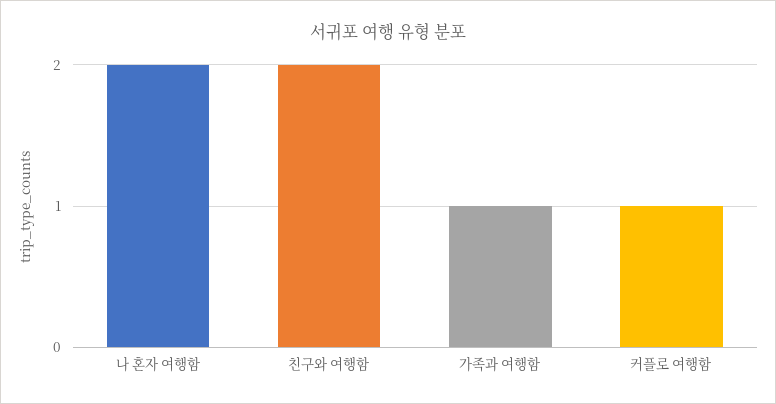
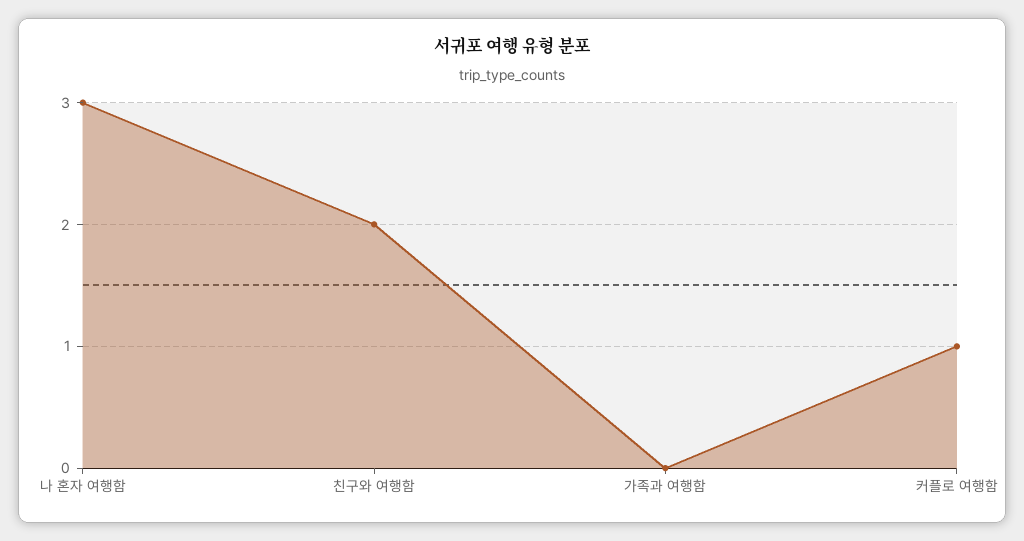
나 혼자 여행함: 2 -> 3
가족과 여행함: 1 -> 0

